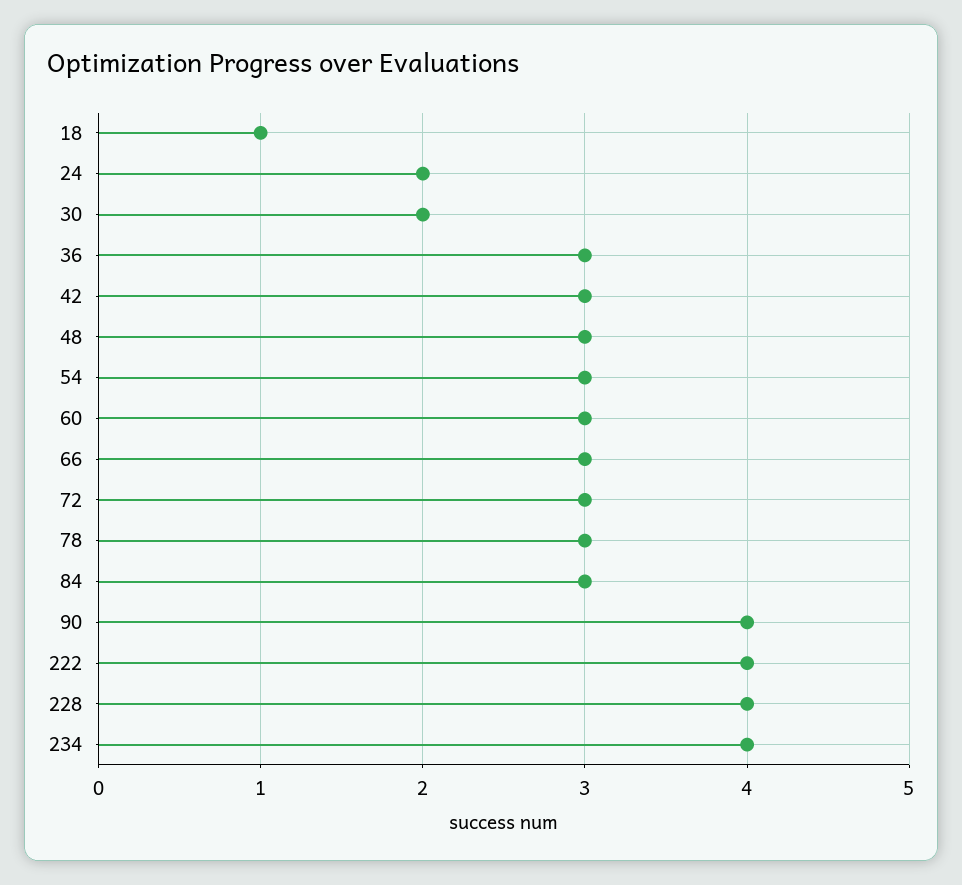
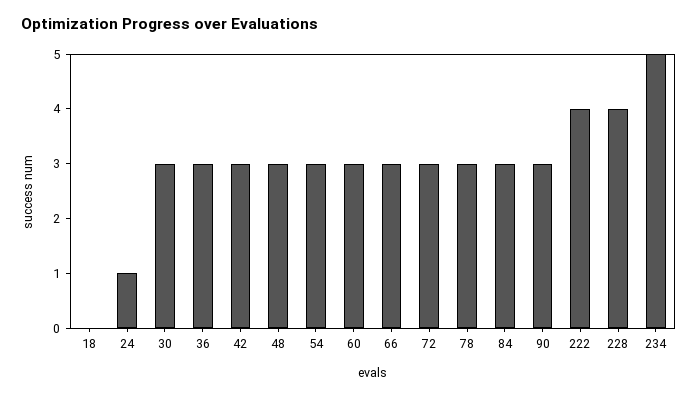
18: 1 -> 0
24: 2 -> 1
30: 2 -> 3
90: 4 -> 3
234: 4 -> 5

